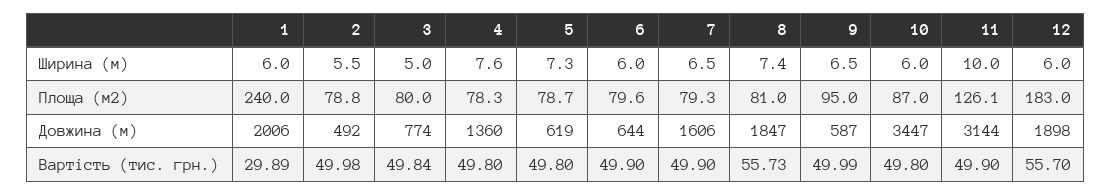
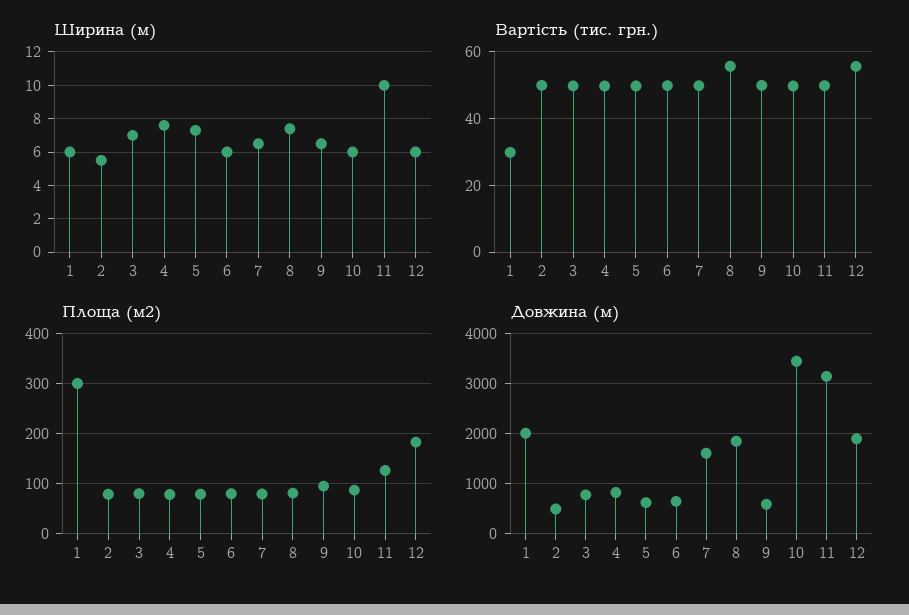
Ширина (м), 3: 5 -> 7
Площа (м2), 1: 240 -> 300
Довжина (м), 4: 1360 -> 800

